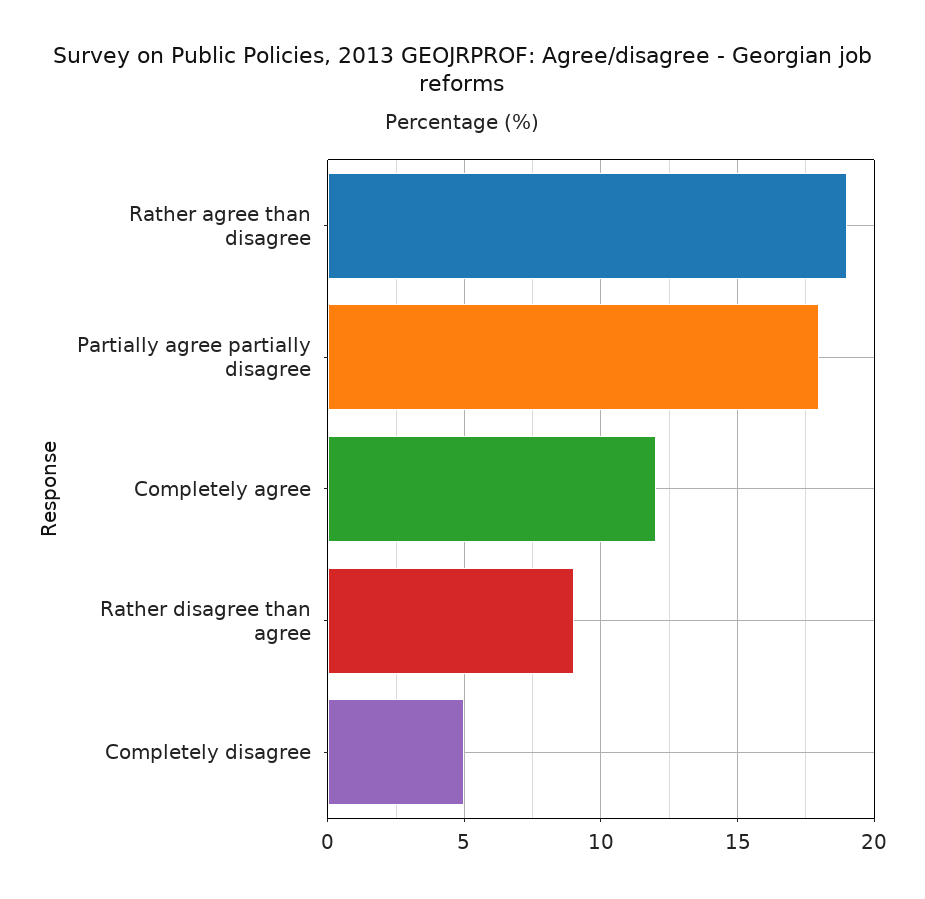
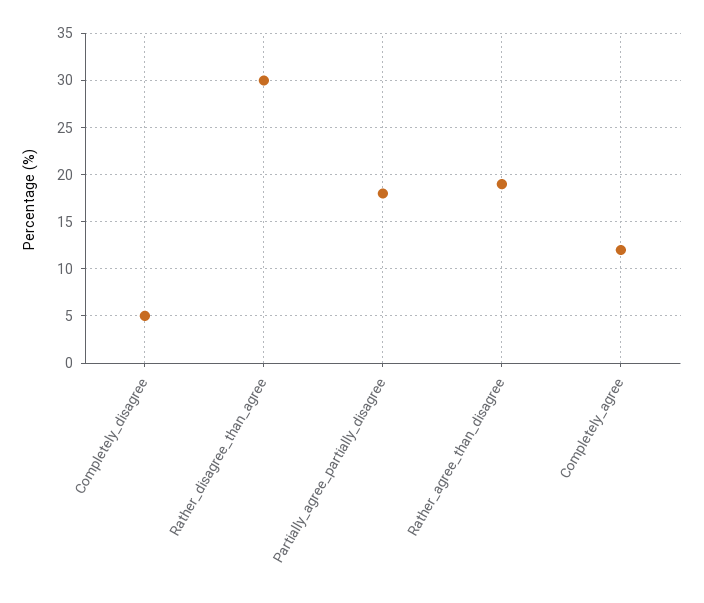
Rather disagree than agree: 9 -> 30

